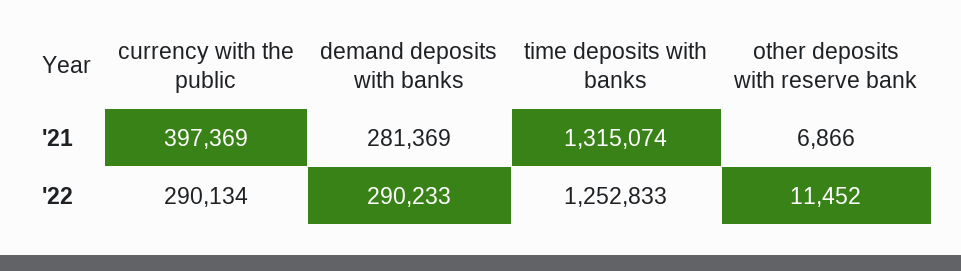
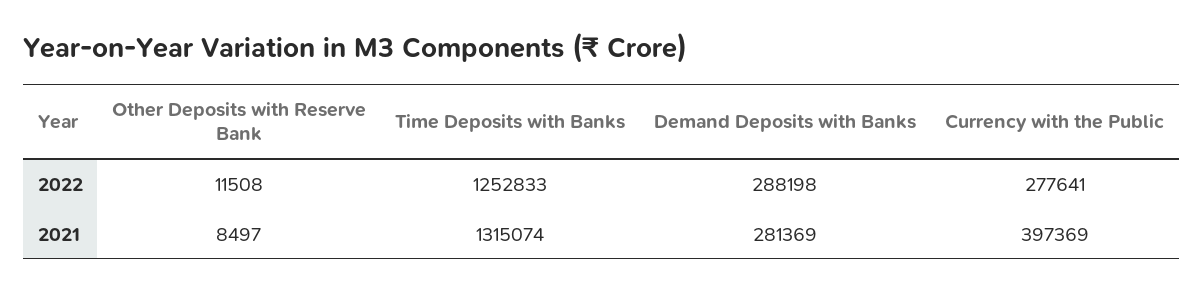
other deposits with reserve bank, '21: 6866 -> 8497
currency with the public, '22: 290134 -> 277641
demand deposits with banks, '22: 290233 -> 288198
other deposits with reserve bank, '22: 11452 -> 11508

